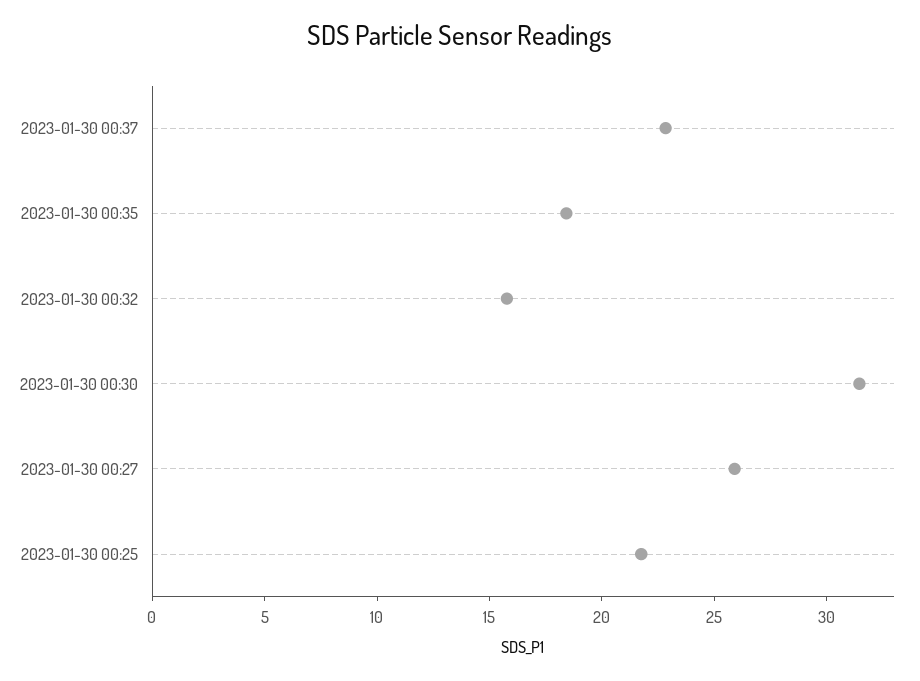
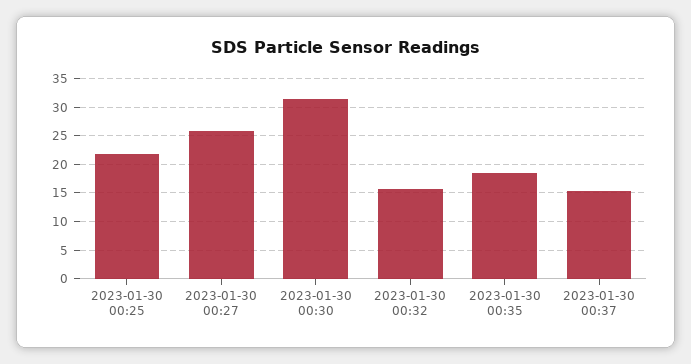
2023-01-30 00:37: 23 -> 15

